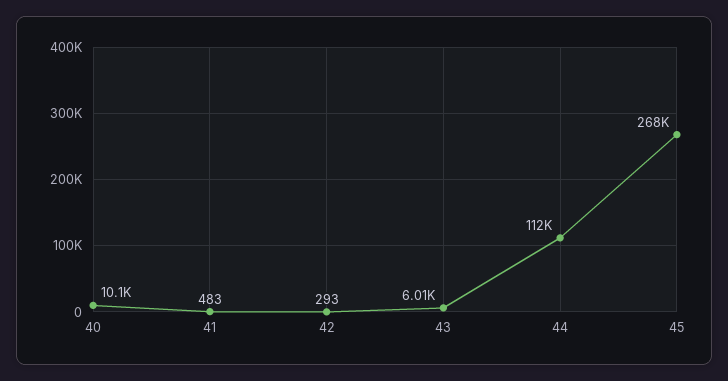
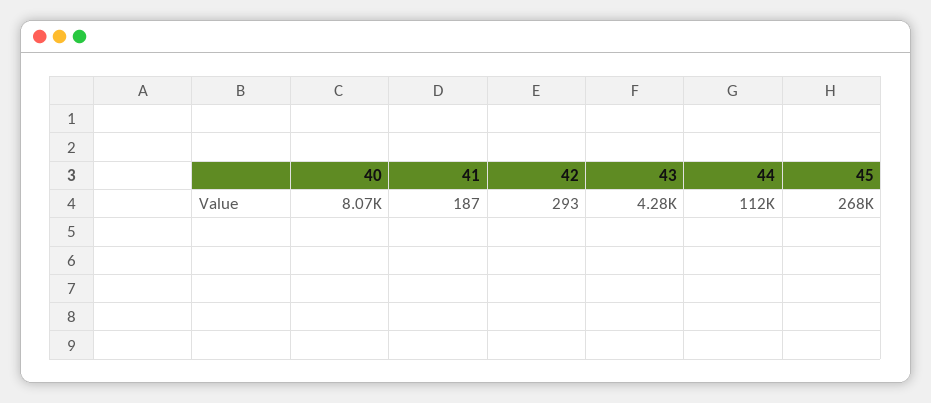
40: 10100 -> 8070
41: 483 -> 187
43: 6010 -> 4280

